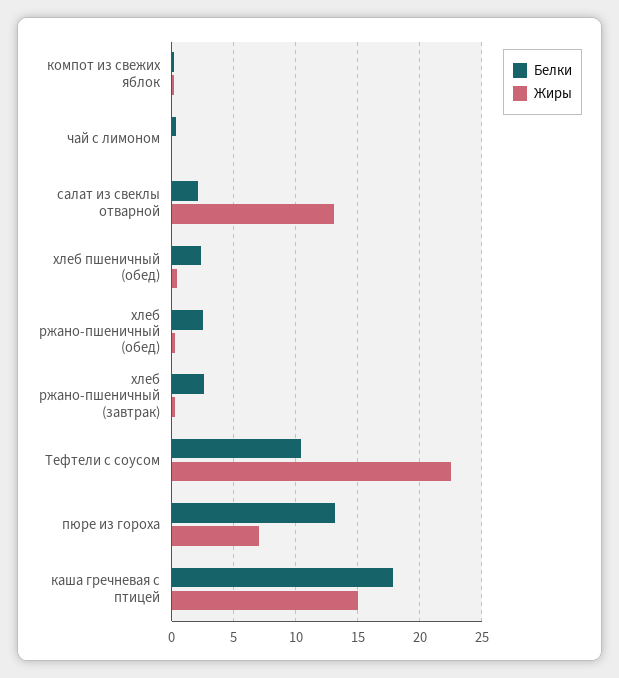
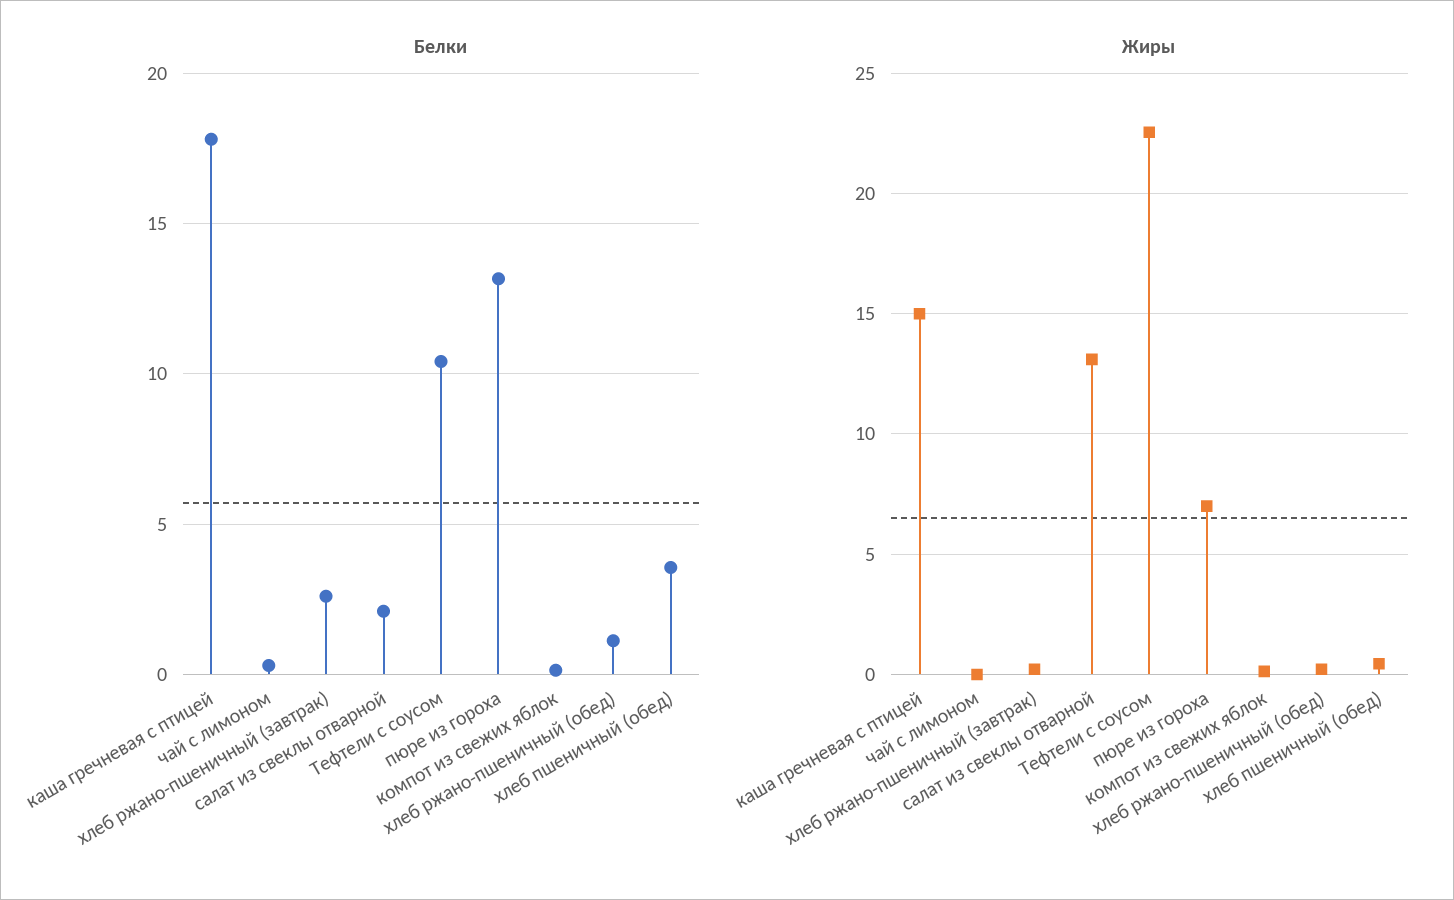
Белки, хлеб пшеничный (обед): 2.5 -> 3.5
Белки, хлеб ржано-пшеничный (обед): 2.5 -> 1

